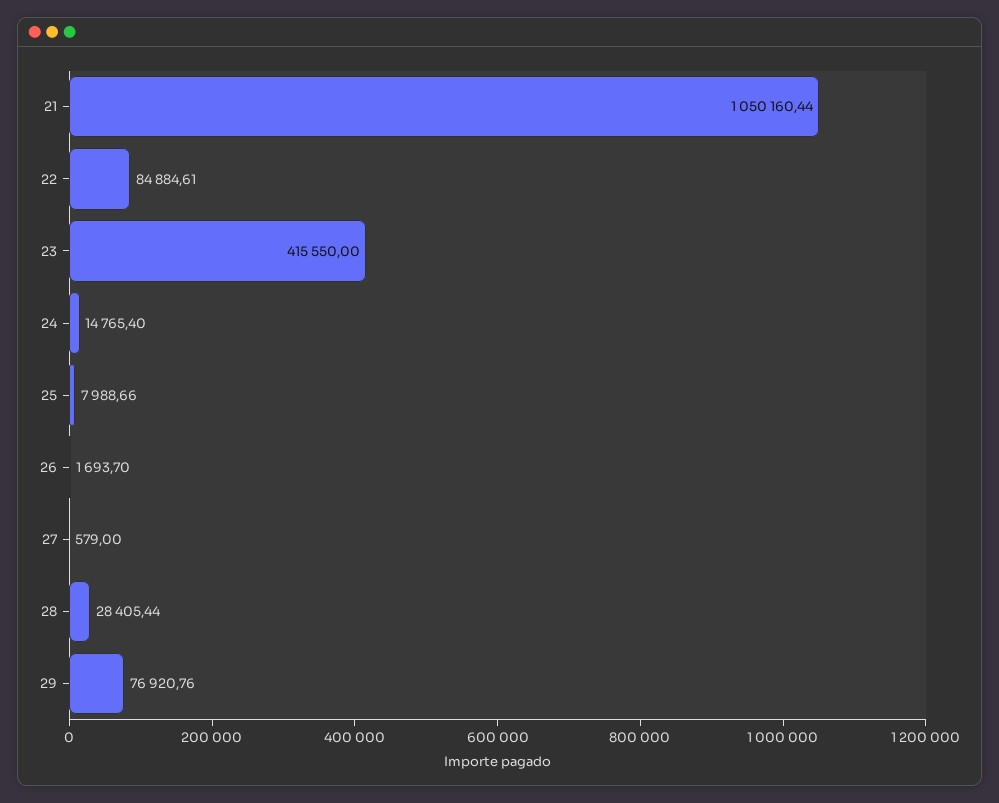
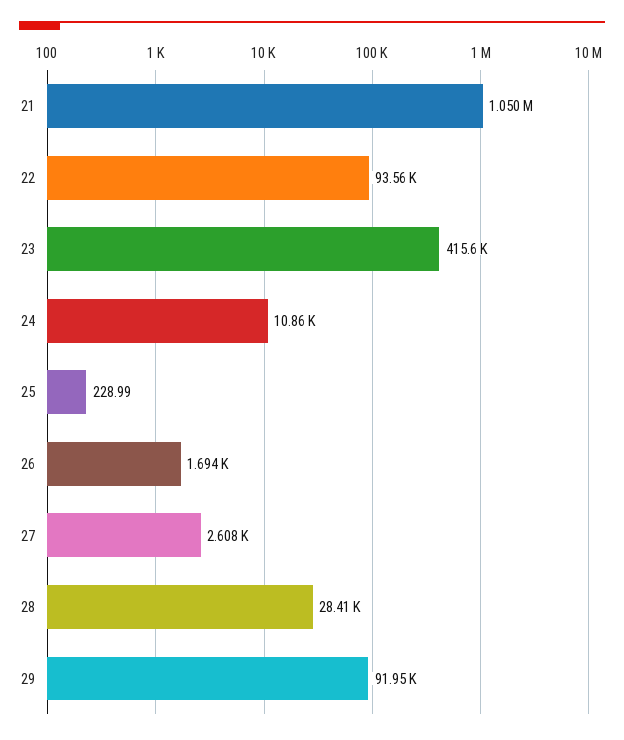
22: 84884.61 -> 93560
24: 14765.4 -> 10860
25: 7988.66 -> 228.99
27: 579 -> 2608
29: 76920.76 -> 91950

